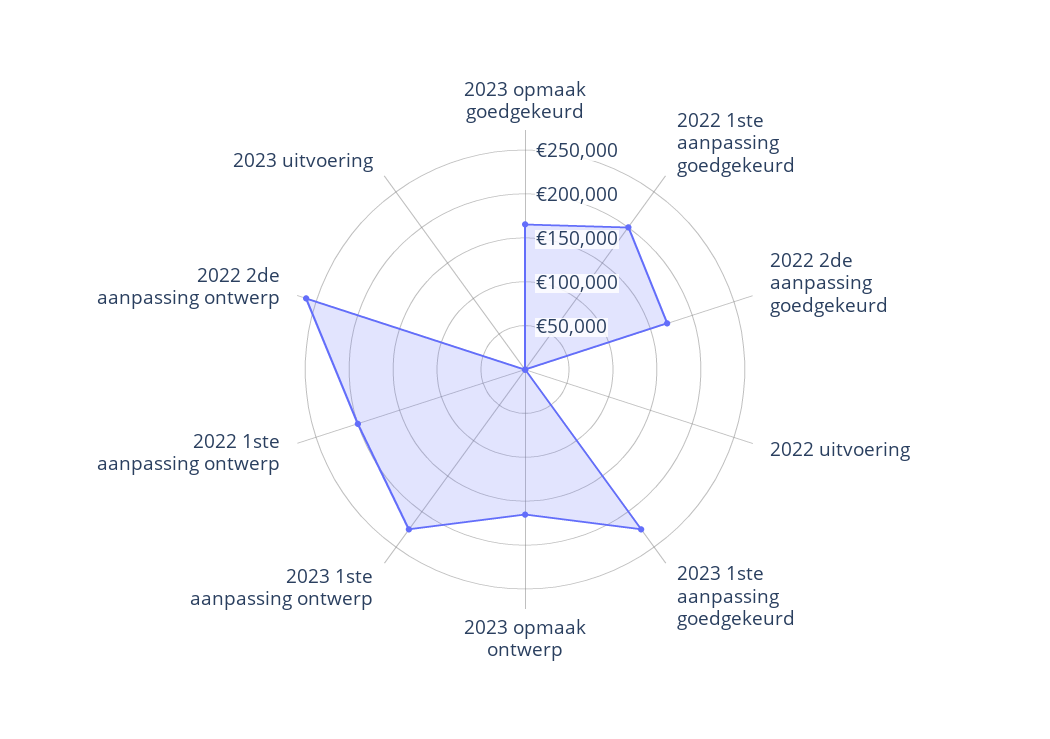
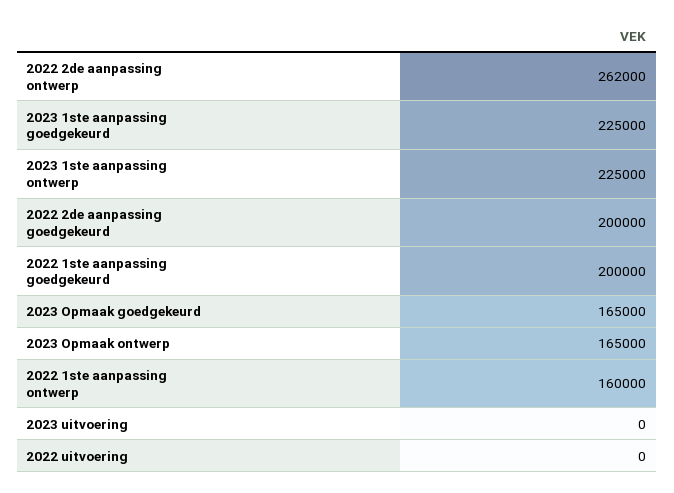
2022 2de aanpassing goedgekeurd: 170000 -> 200000
2022 1ste aanpassing ontwerp: 200000 -> 160000

